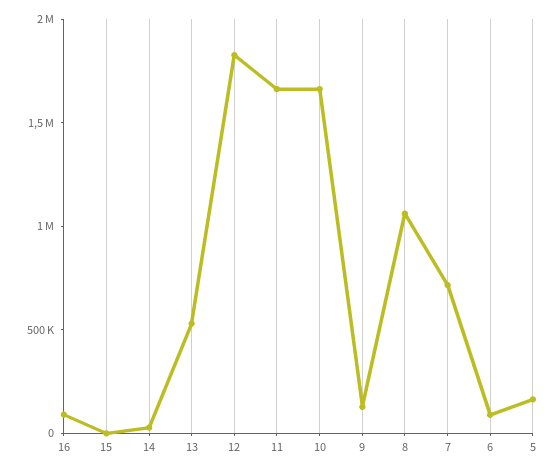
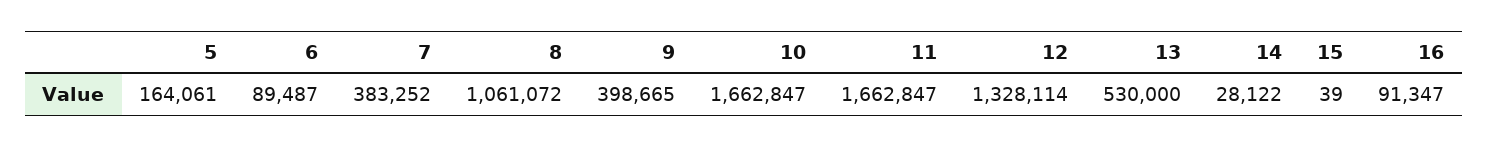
12: 1800000 -> 1328114
9: 100000 -> 398665
7: 700000 -> 383252

